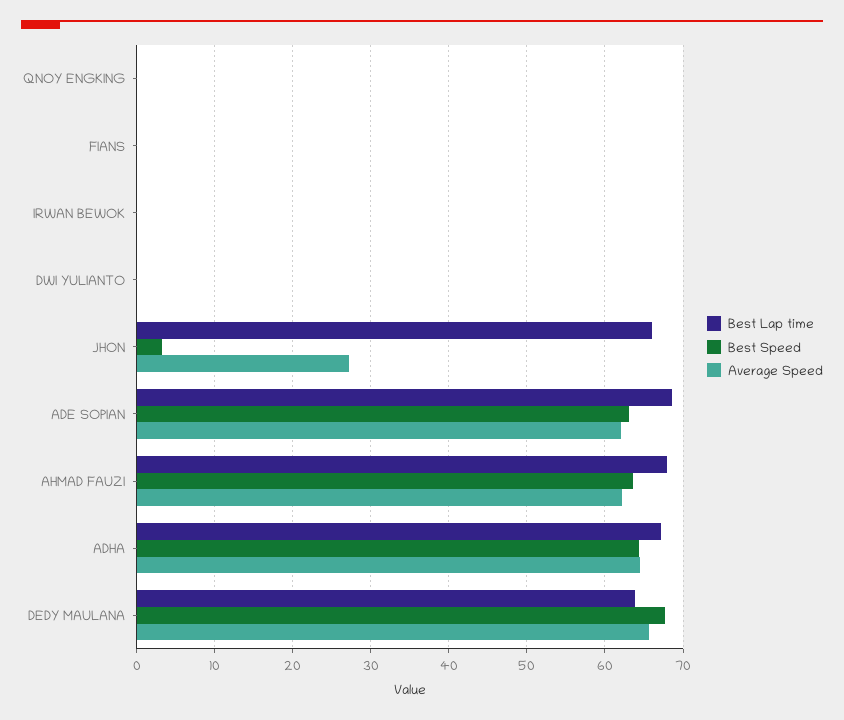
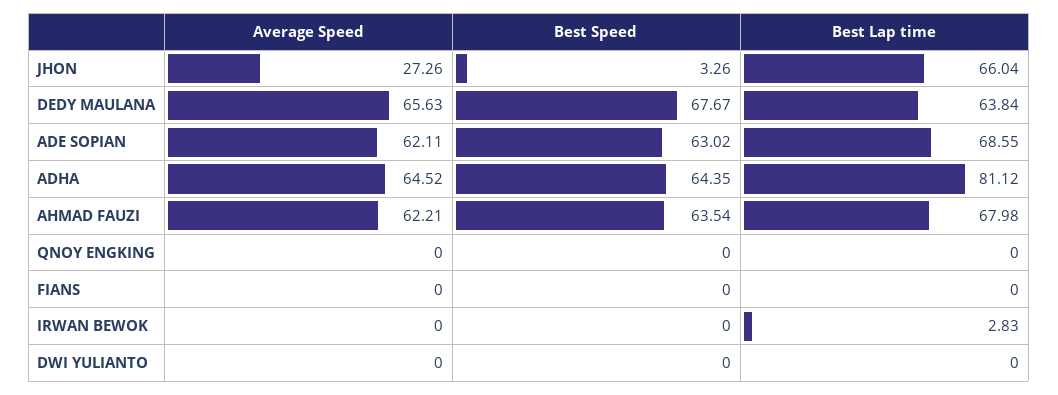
Best Lap time, IRWAN BEWOK: 0 -> 2.83
Best Lap time, ADHA: 67 -> 81.12

